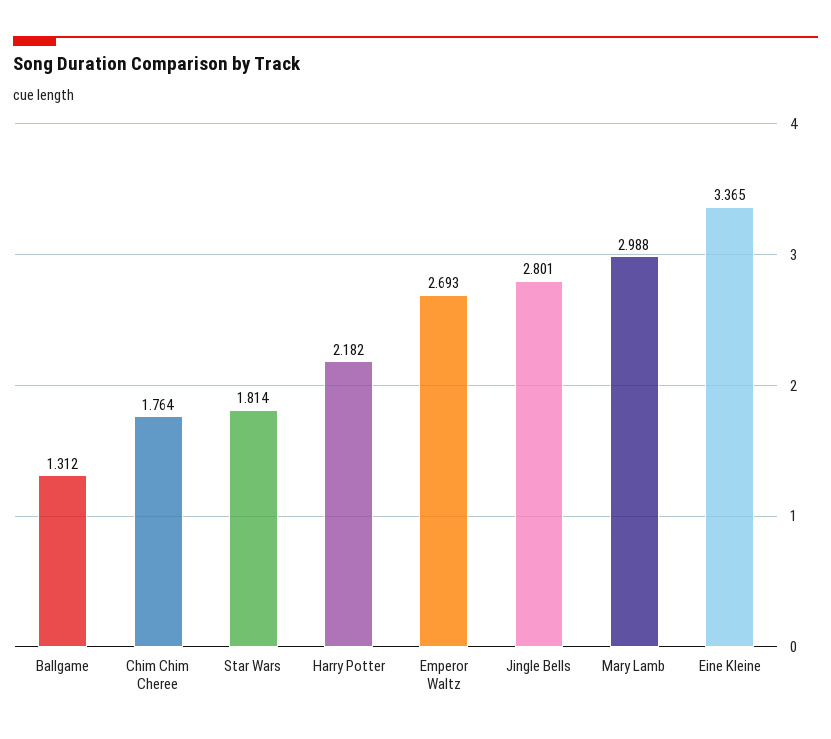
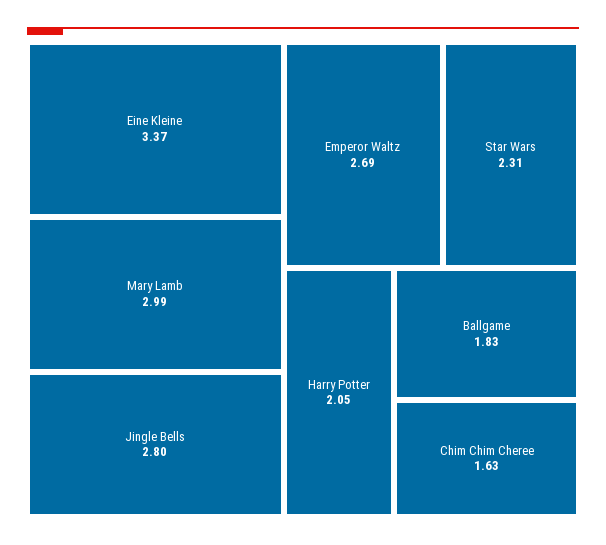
Ballgame: 1.312 -> 1.83
Chim Chim Cheree: 1.764 -> 1.63
Star Wars: 1.814 -> 2.31
Harry Potter: 2.182 -> 2.05

